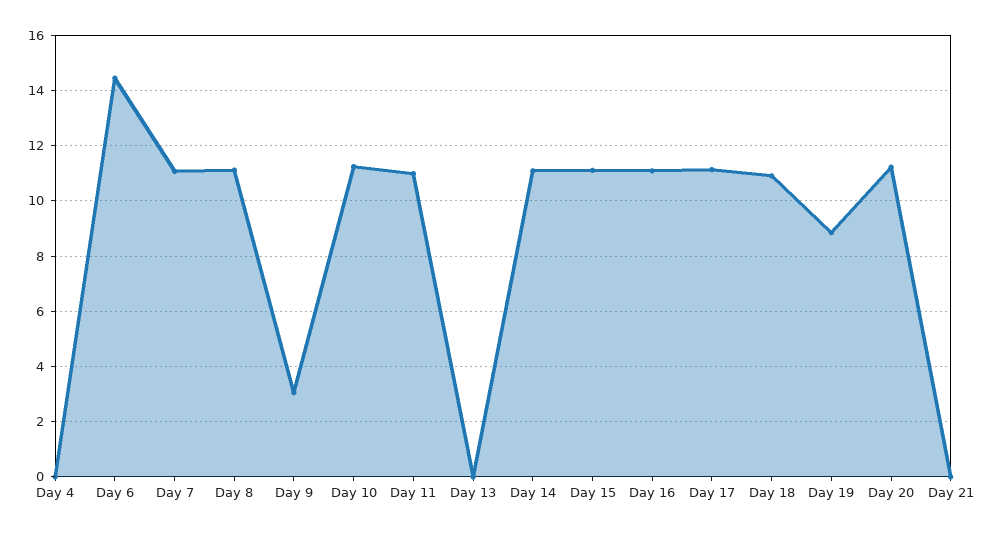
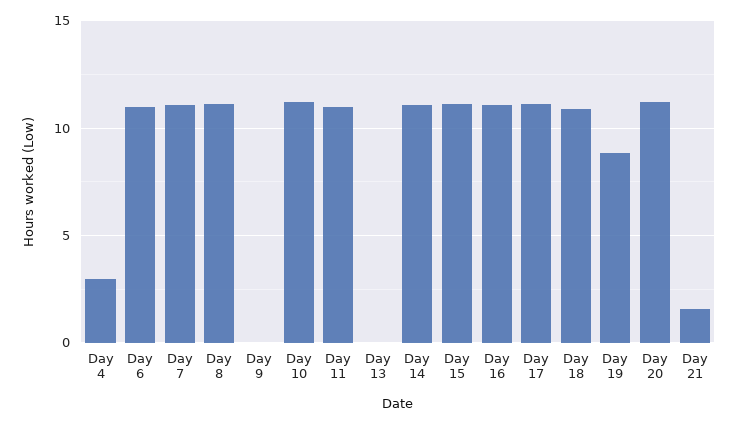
Day 4: 0 -> 3
Day 6: 14.5 -> 11
Day 9: 3 -> 0
Day 21: 0 -> 1.5

